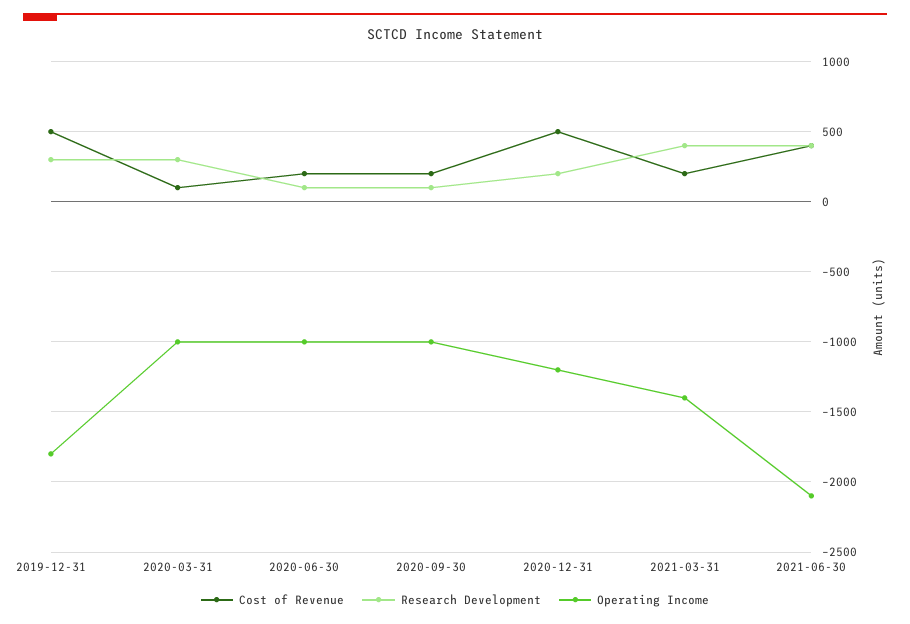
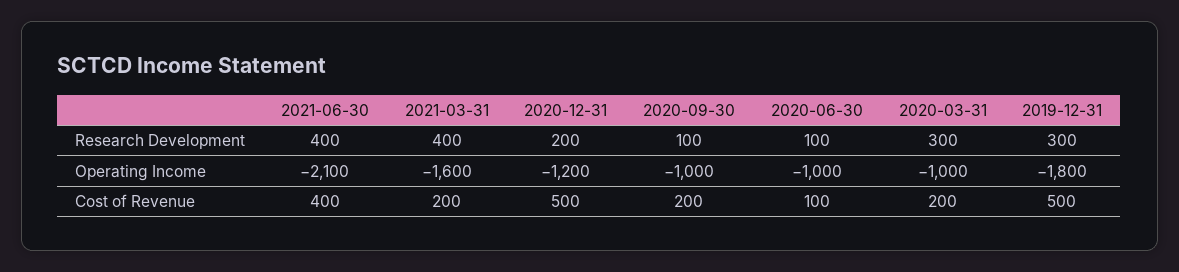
Cost of Revenue, 2020-03-31: 100 -> 200
Cost of Revenue, 2020-06-30: 200 -> 100
Operating Income, 2021-03-31: -1400 -> -1600

